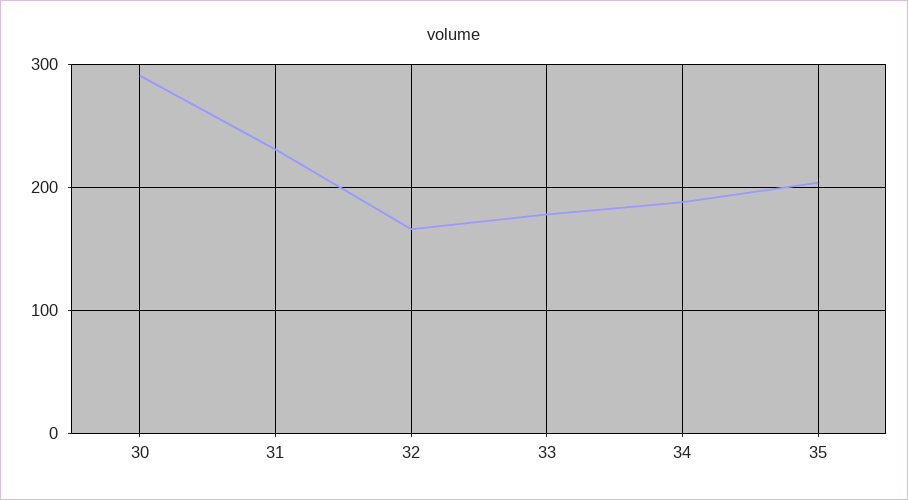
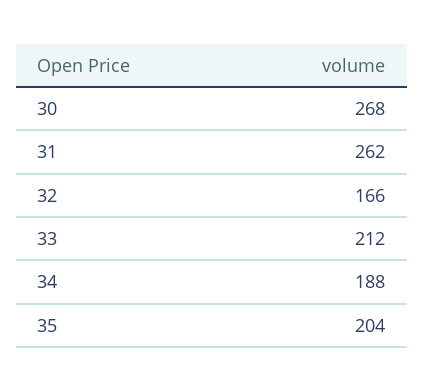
30: 290 -> 268
31: 230 -> 262
33: 180 -> 212

